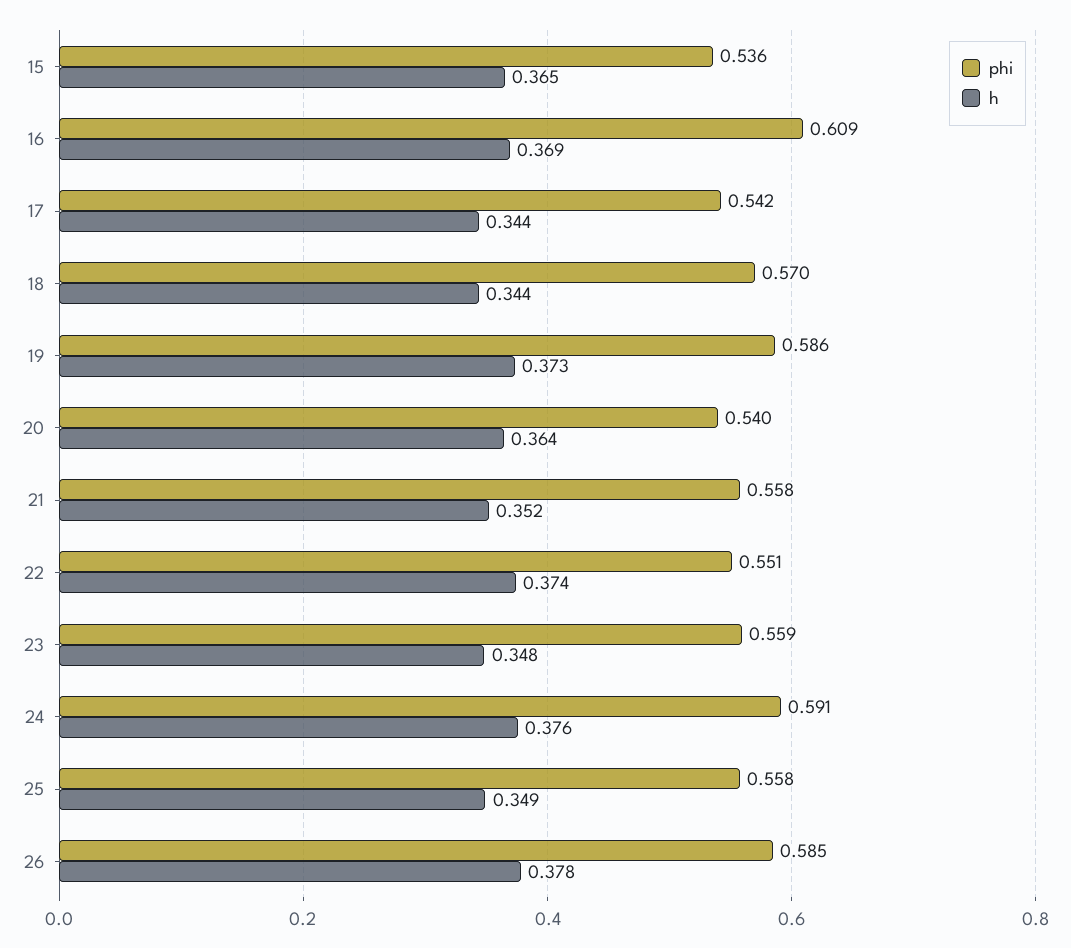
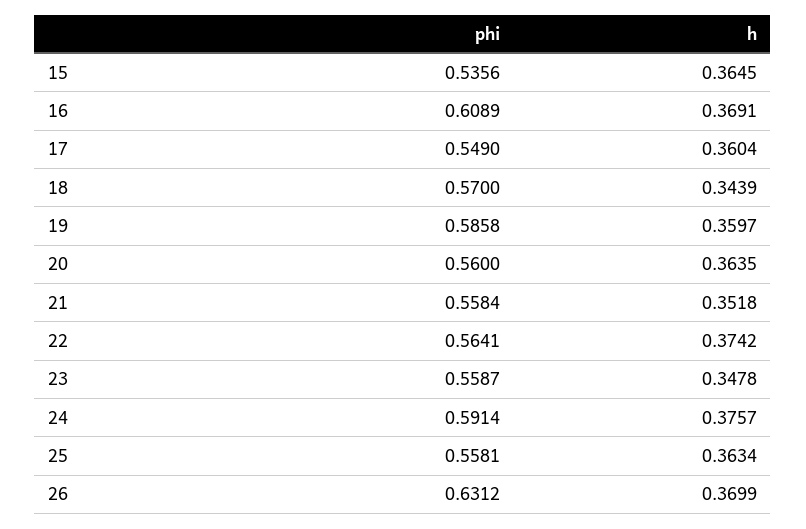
phi, 17: 0.542 -> 0.549
h, 17: 0.344 -> 0.3604
h, 19: 0.373 -> 0.3597
phi, 20: 0.54 -> 0.56
phi, 22: 0.551 -> 0.5641
h, 25: 0.349 -> 0.3634
phi, 26: 0.585 -> 0.6312
h, 26: 0.378 -> 0.3699

